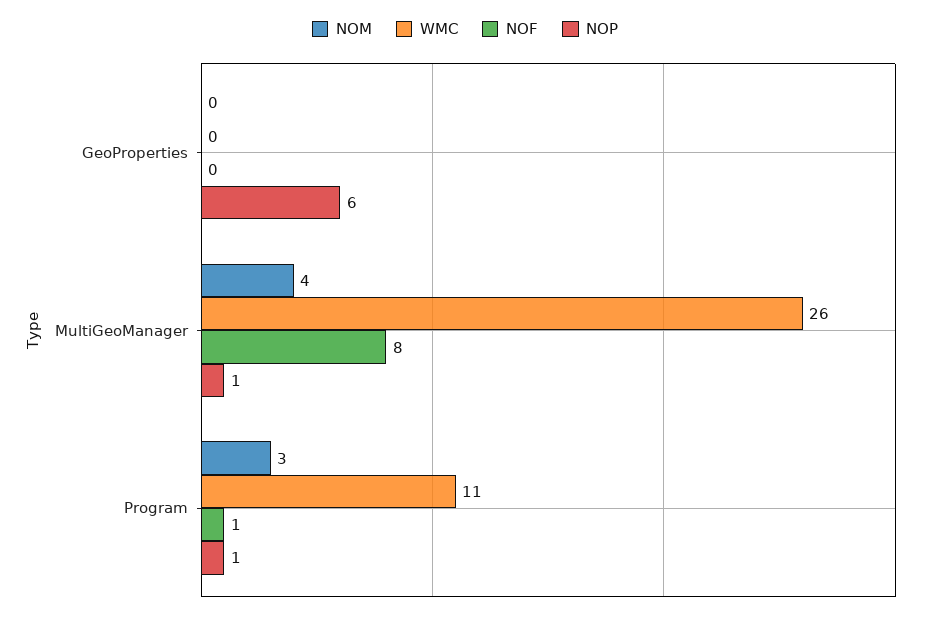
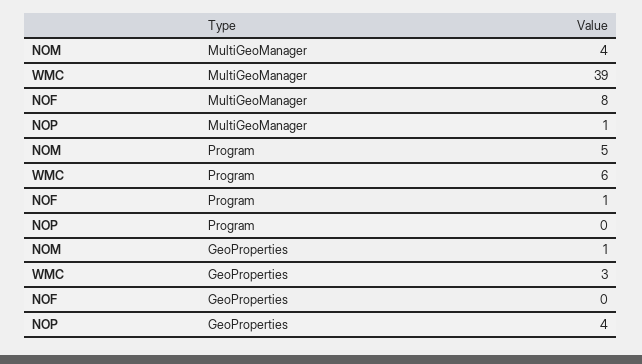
NOM, GeoProperties: 0 -> 1
WMC, GeoProperties: 0 -> 3
NOP, GeoProperties: 6 -> 4
WMC, MultiGeoManager: 26 -> 39
NOM, Program: 3 -> 5
WMC, Program: 11 -> 6
NOP, Program: 1 -> 0

